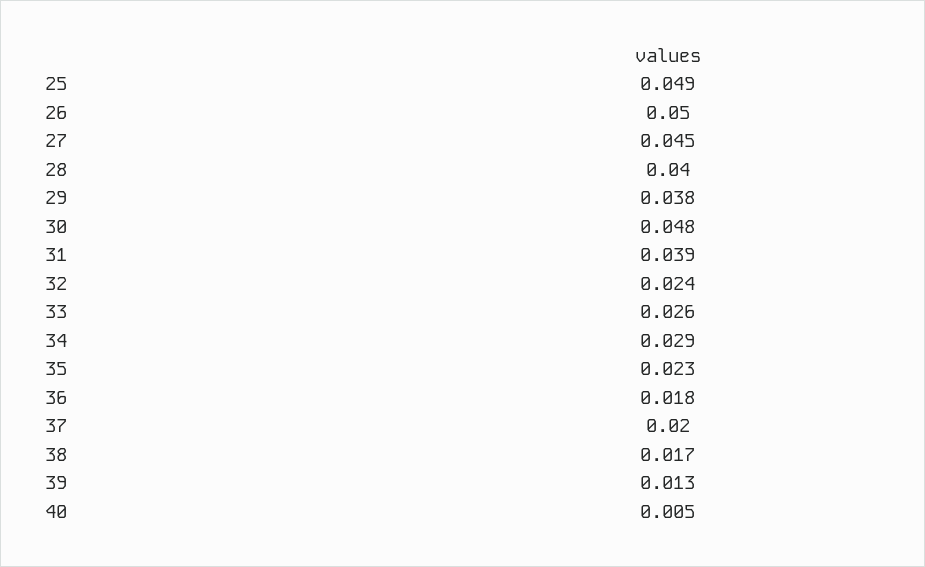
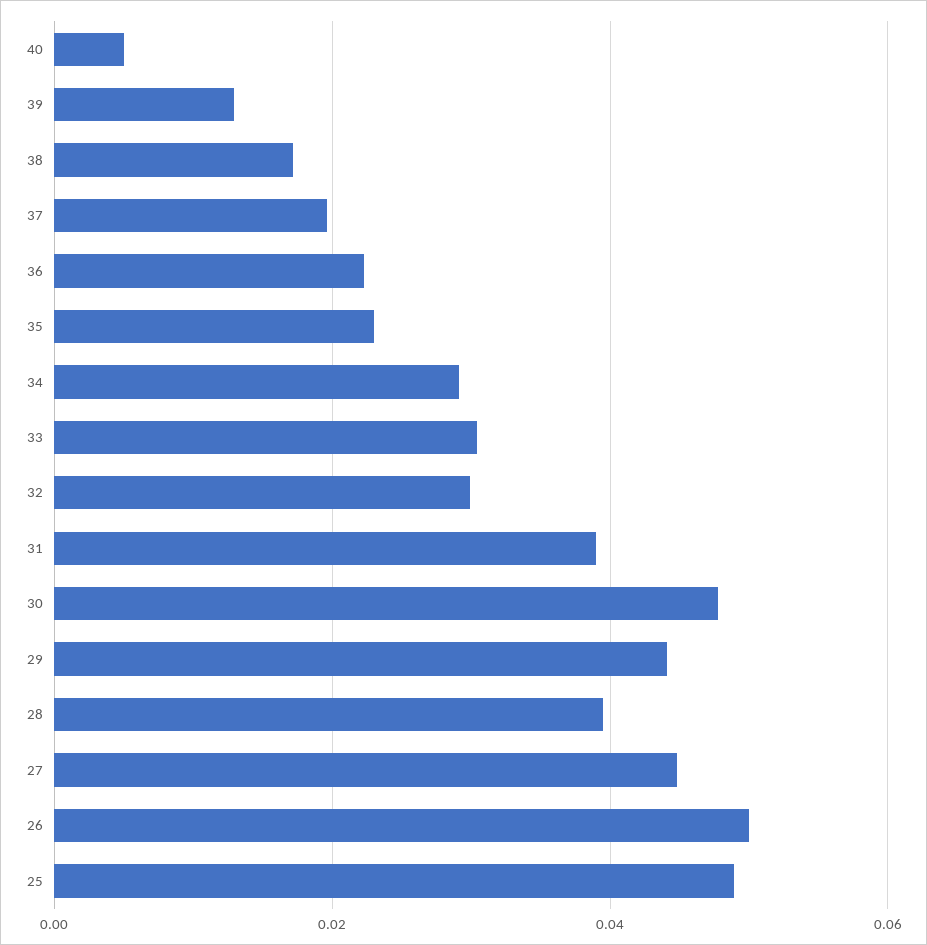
29: 0.038 -> 0.044
32: 0.024 -> 0.03
33: 0.026 -> 0.03
36: 0.018 -> 0.022

